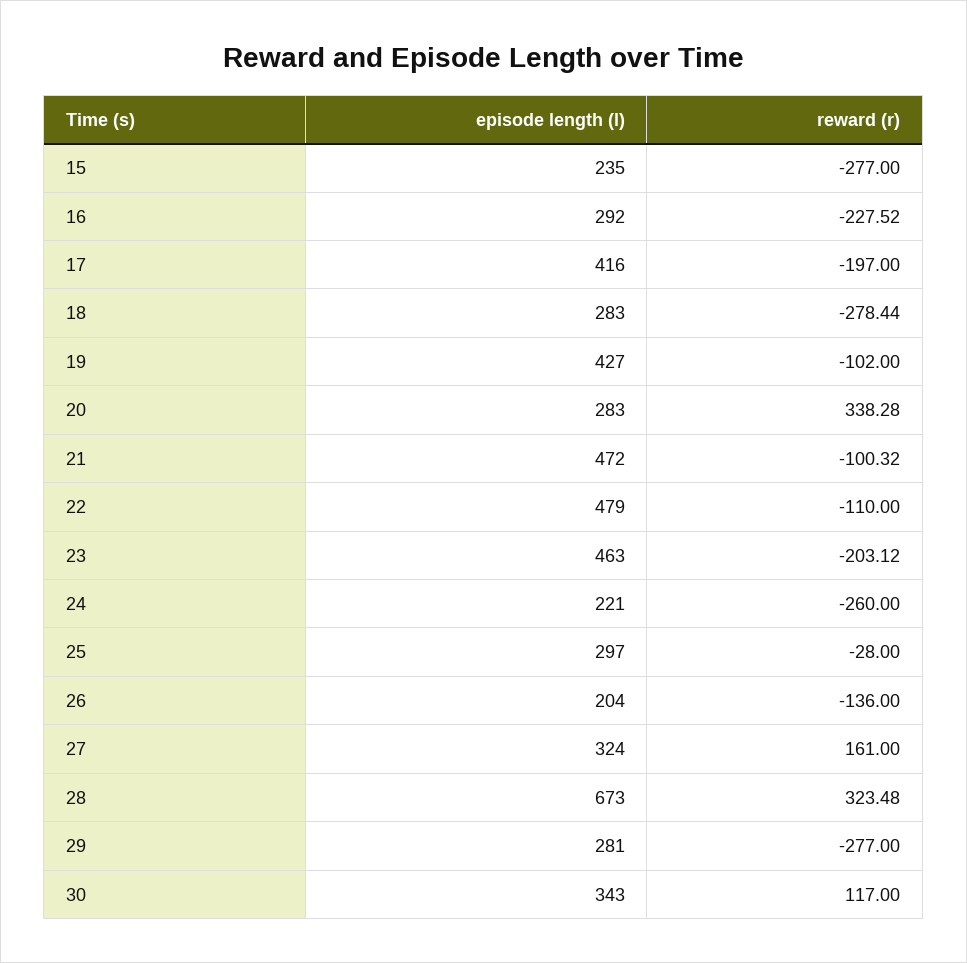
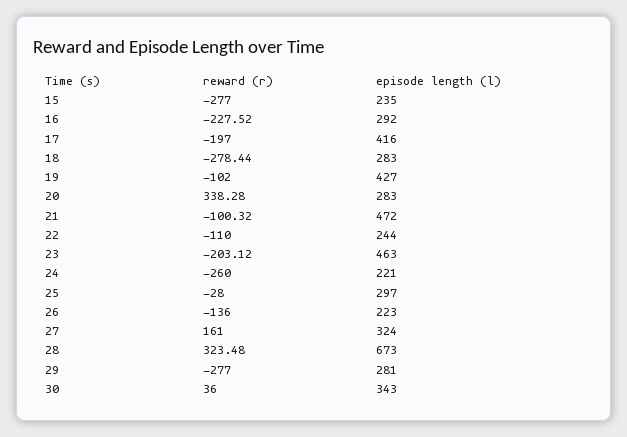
episode length (l), 22: 479 -> 244
episode length (l), 26: 204 -> 223
reward (r), 30: 117 -> 36

